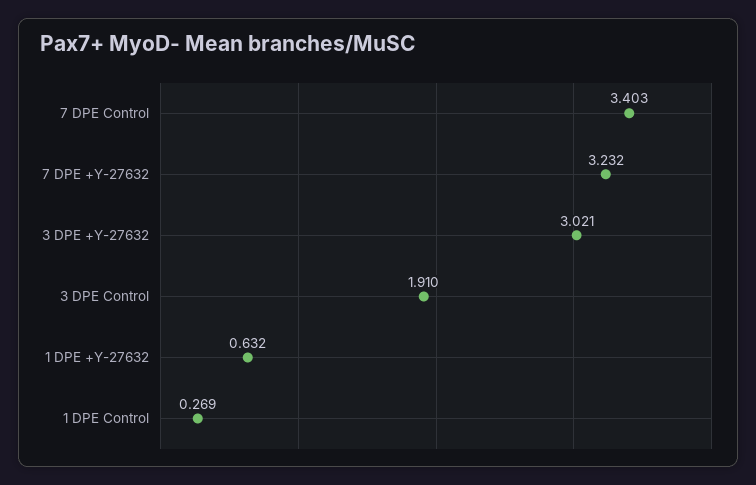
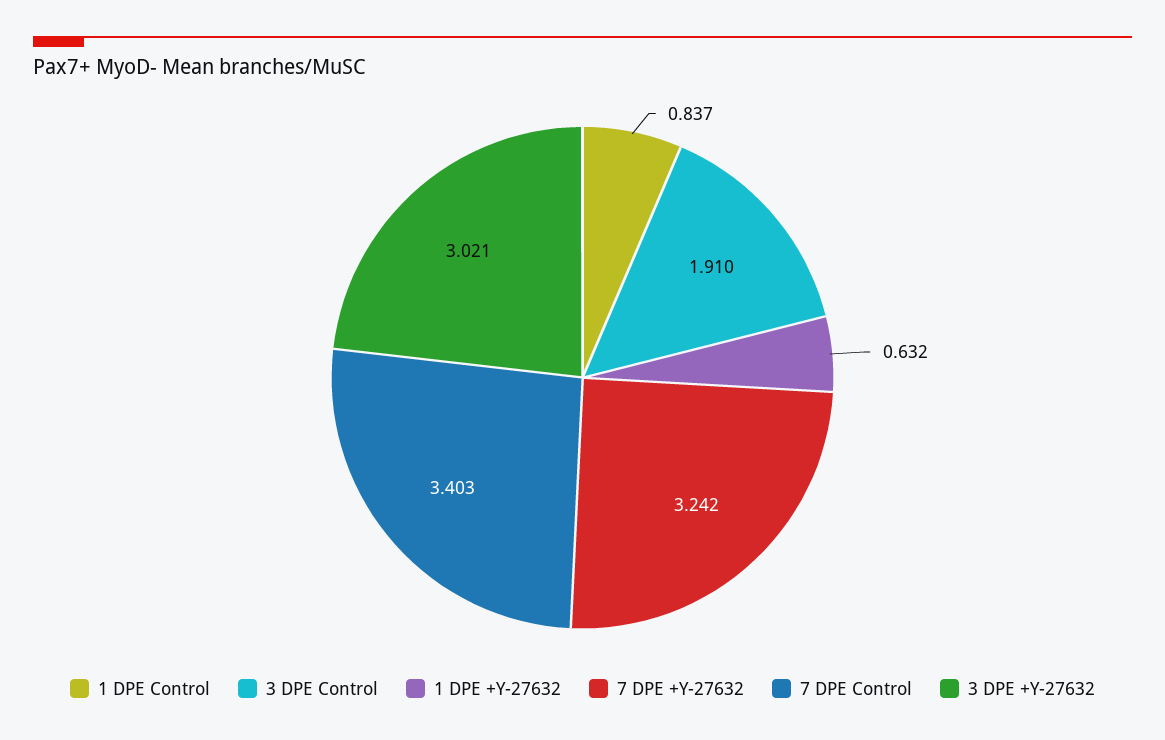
7 DPE +Y-27632: 3.232 -> 3.242
1 DPE Control: 0.269 -> 0.837

